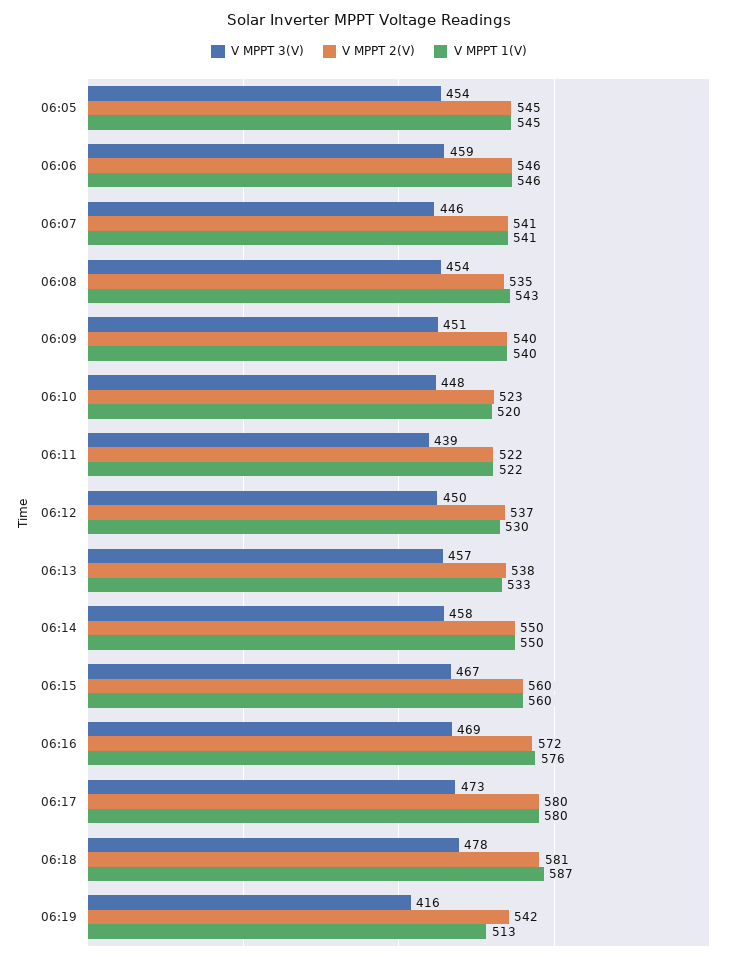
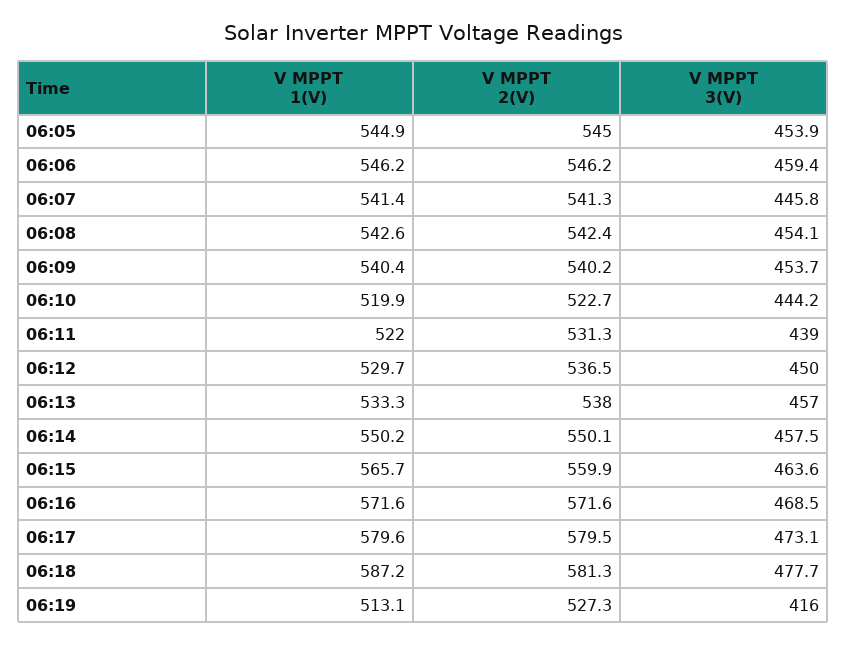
V MPPT 2(V), 06:08: 535 -> 542.4
V MPPT 3(V), 06:09: 451 -> 453.7
V MPPT 3(V), 06:10: 448 -> 444.2
V MPPT 2(V), 06:11: 522 -> 531.3
V MPPT 3(V), 06:15: 467 -> 463.6
V MPPT 1(V), 06:15: 560 -> 565.7
V MPPT 1(V), 06:16: 576 -> 571.6
V MPPT 2(V), 06:19: 542 -> 527.3

